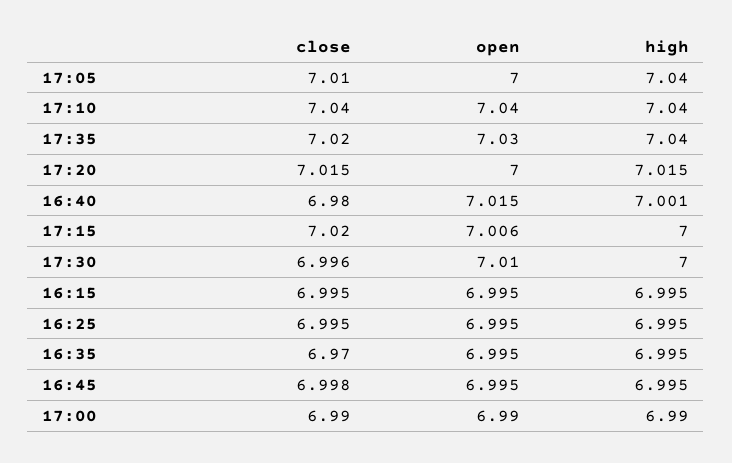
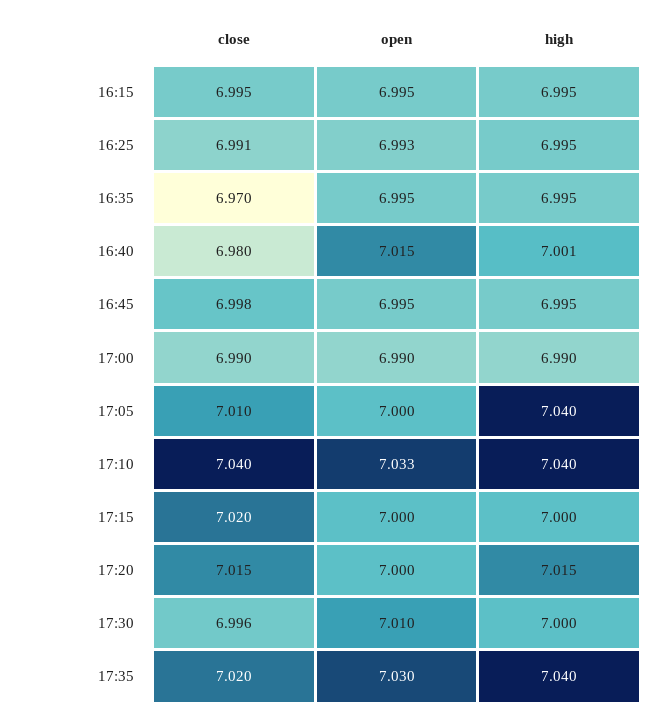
open, 17:10: 7.04 -> 7.033
open, 17:15: 7.006 -> 7
close, 16:25: 6.995 -> 6.991
open, 16:25: 6.995 -> 6.993

